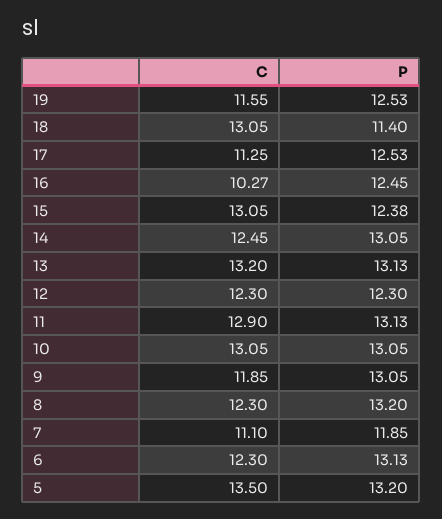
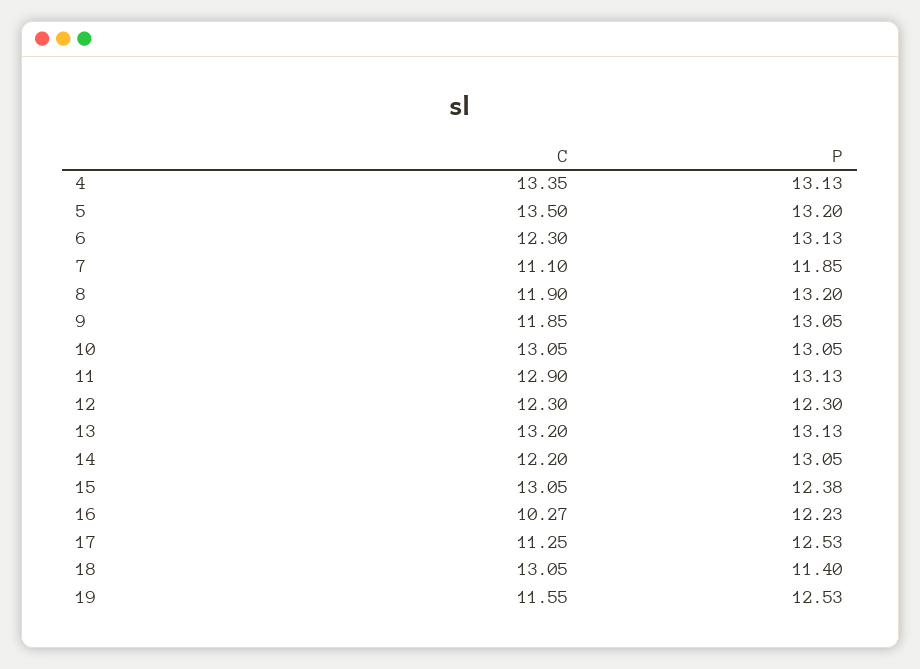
P, 16: 12.45 -> 12.23
C, 14: 12.45 -> 12.2
C, 8: 12.3 -> 11.9
C, 4: none -> 13.35
P, 4: none -> 13.13

